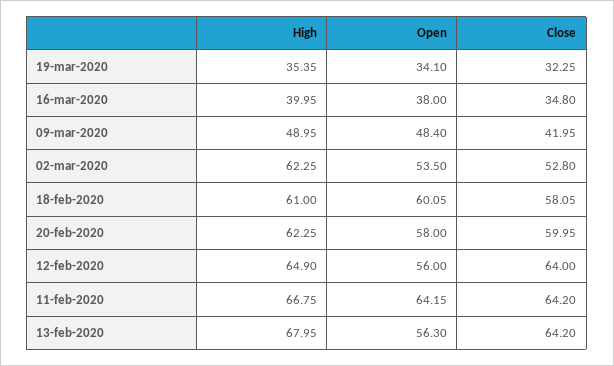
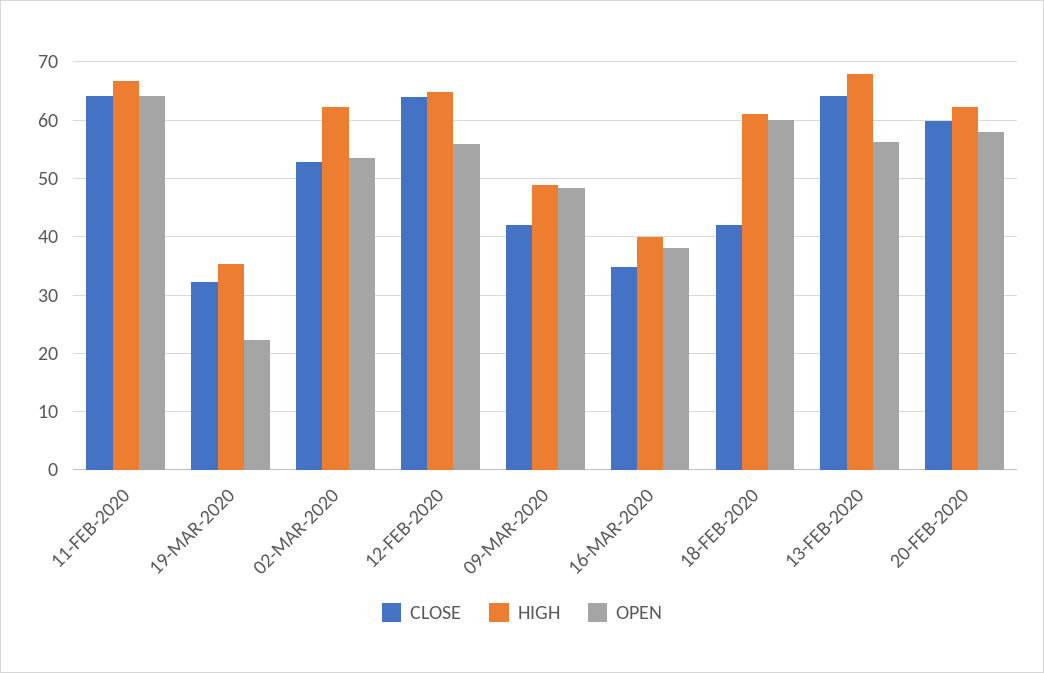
Open, 19-mar-2020: 34.1 -> 22
Close, 18-feb-2020: 58.05 -> 42

